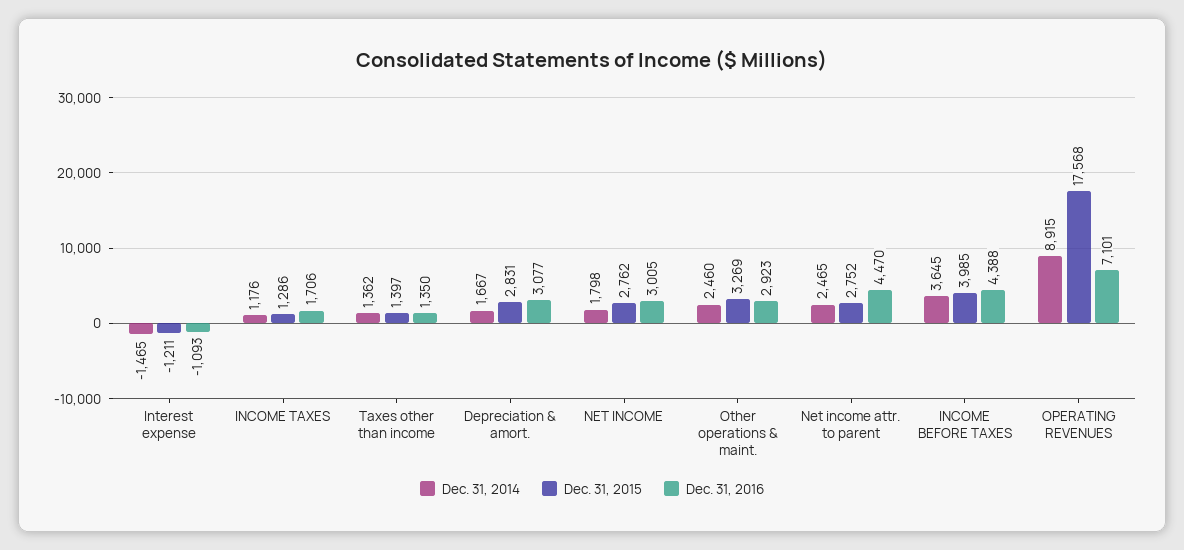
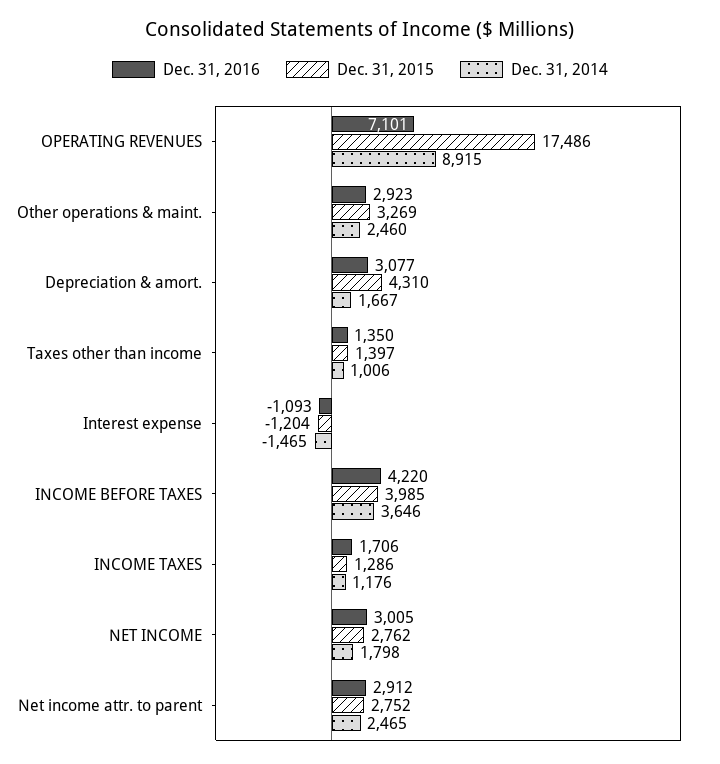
Dec. 31, 2015, Interest expense: -1211 -> -1204
Dec. 31, 2014, Taxes other than income: 1362 -> 1006
Dec. 31, 2015, Depreciation & amort.: 2831 -> 4310
Dec. 31, 2016, Net income attr. to parent: 4470 -> 2912
Dec. 31, 2014, INCOME BEFORE TAXES: 3645 -> 3646
Dec. 31, 2016, INCOME BEFORE TAXES: 4388 -> 4220
Dec. 31, 2015, OPERATING REVENUES: 17568 -> 17486

